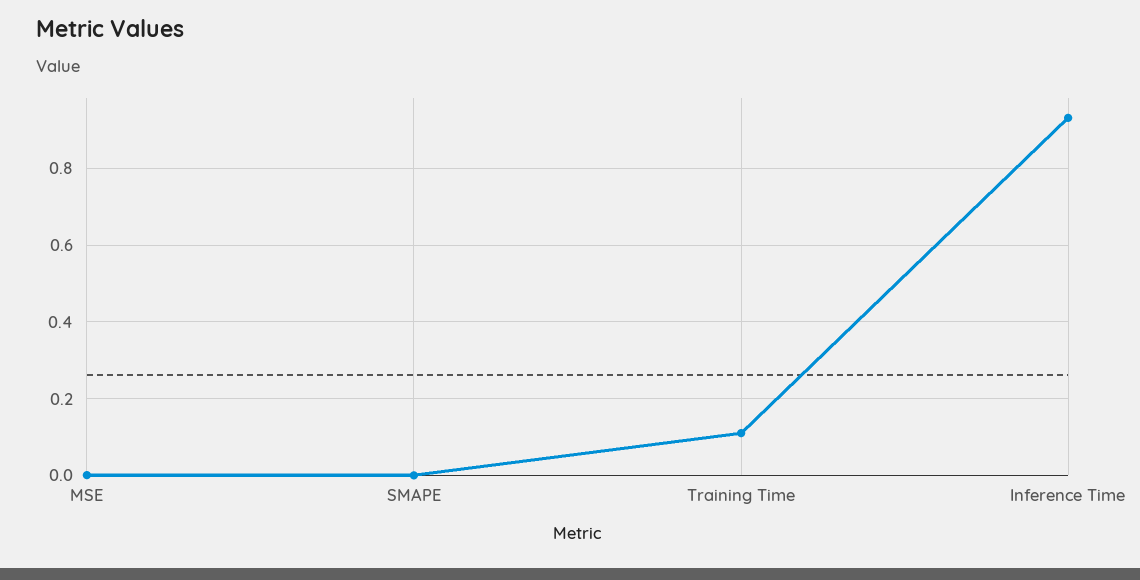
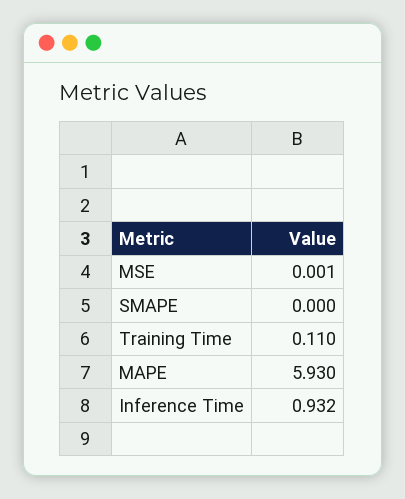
MAPE: none -> 5.93

